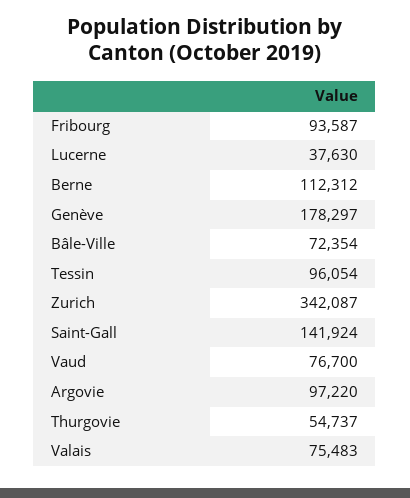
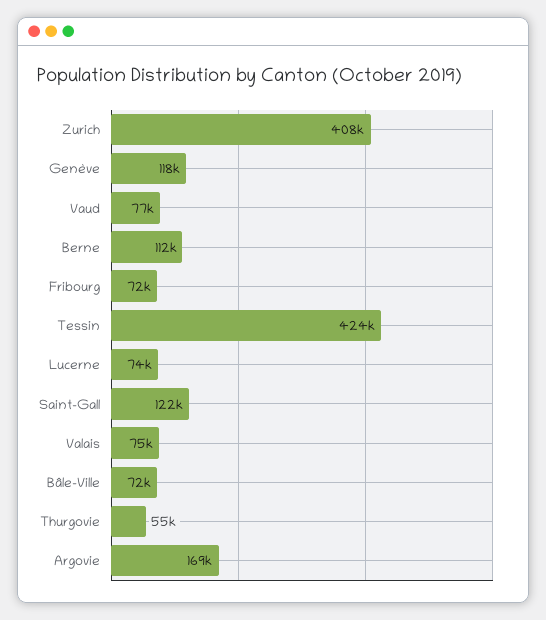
Fribourg: 93587 -> 72000
Lucerne: 37630 -> 74000
Genève: 178297 -> 118000
Tessin: 96054 -> 424000
Zurich: 342087 -> 408000
Saint-Gall: 141924 -> 122000
Argovie: 97220 -> 169000

